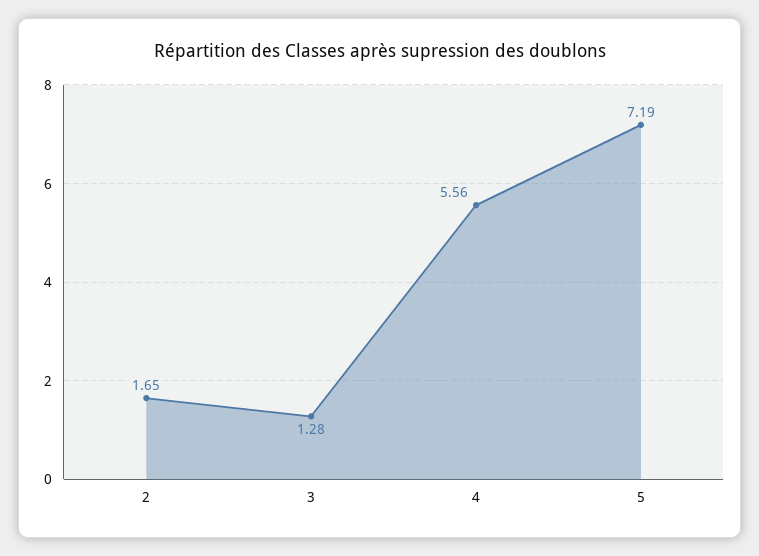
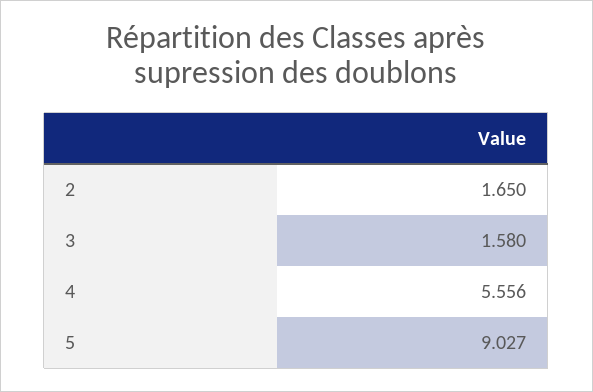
3: 1.28 -> 1.58
5: 7.19 -> 9.027

